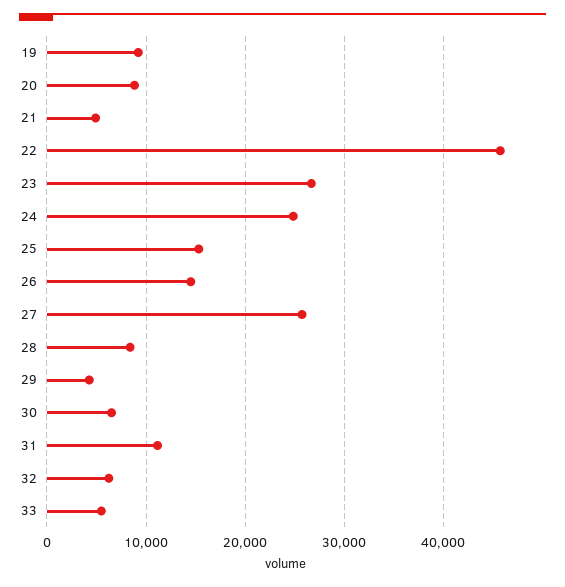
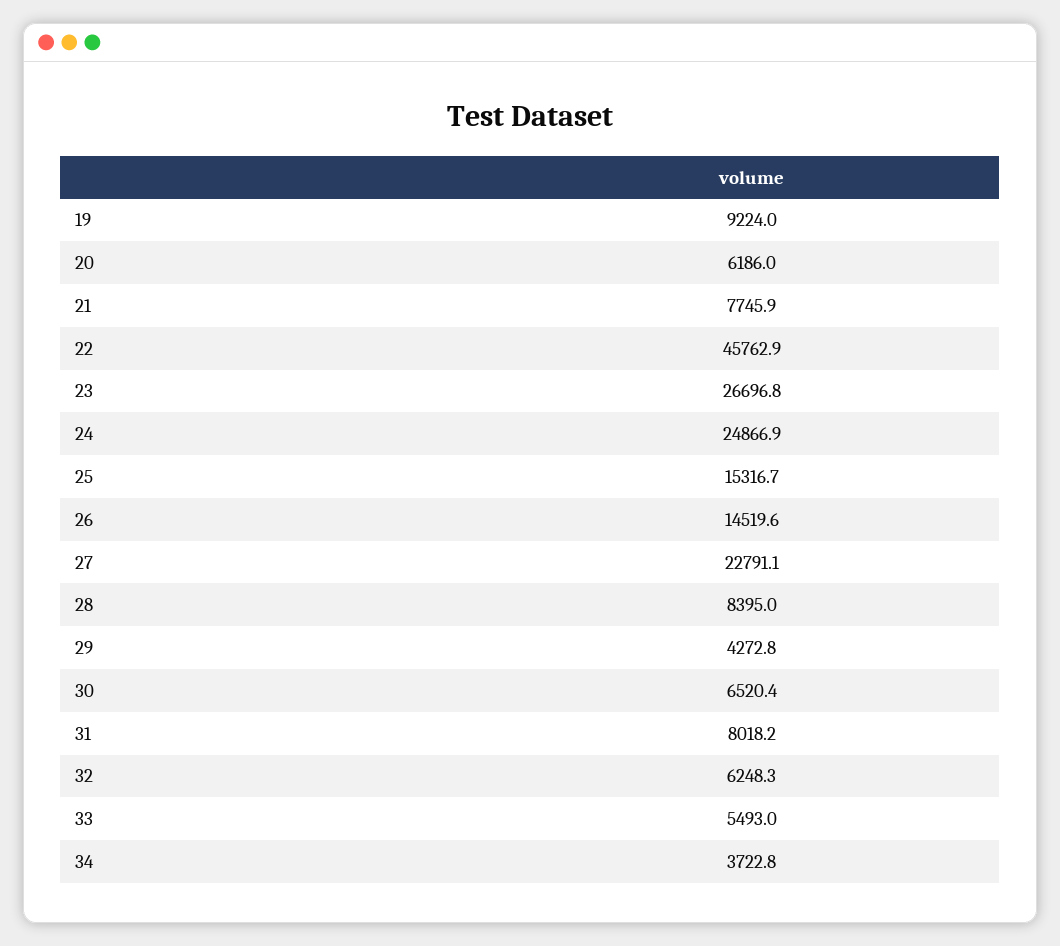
20: 9000 -> 6186
21: 5000 -> 7745.9
27: 26000 -> 22791.1
31: 11000 -> 8018.2
34: none -> 3722.8

